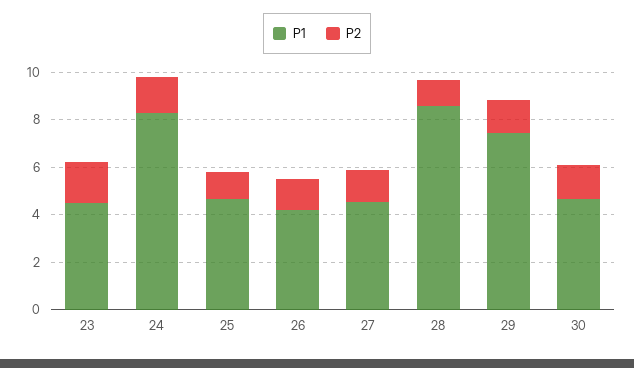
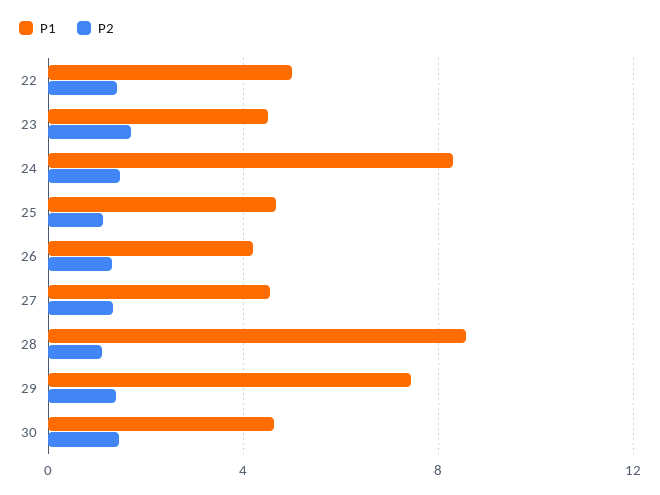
P1, 22: none -> 5
P2, 22: none -> 1.5

